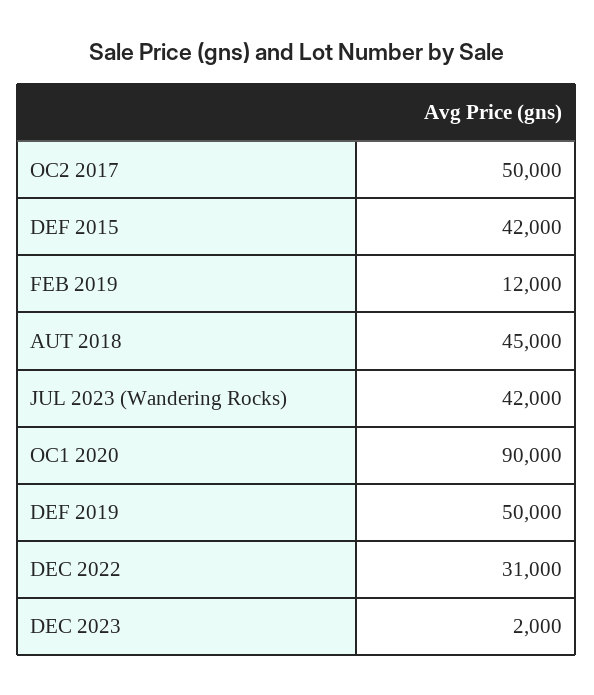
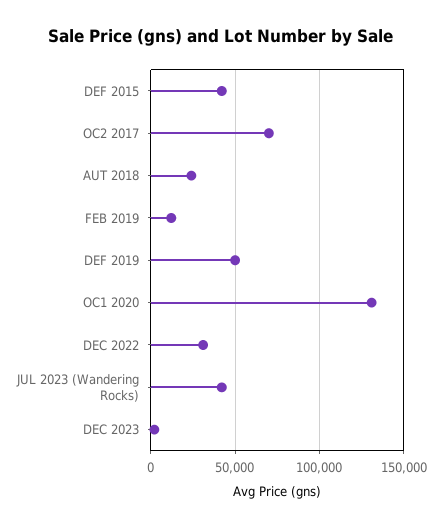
OC2 2017: 50000 -> 70000
AUT 2018: 45000 -> 25000
OC1 2020: 90000 -> 130000

